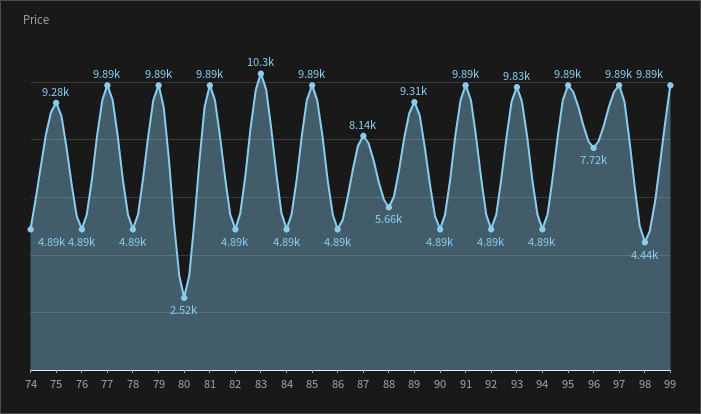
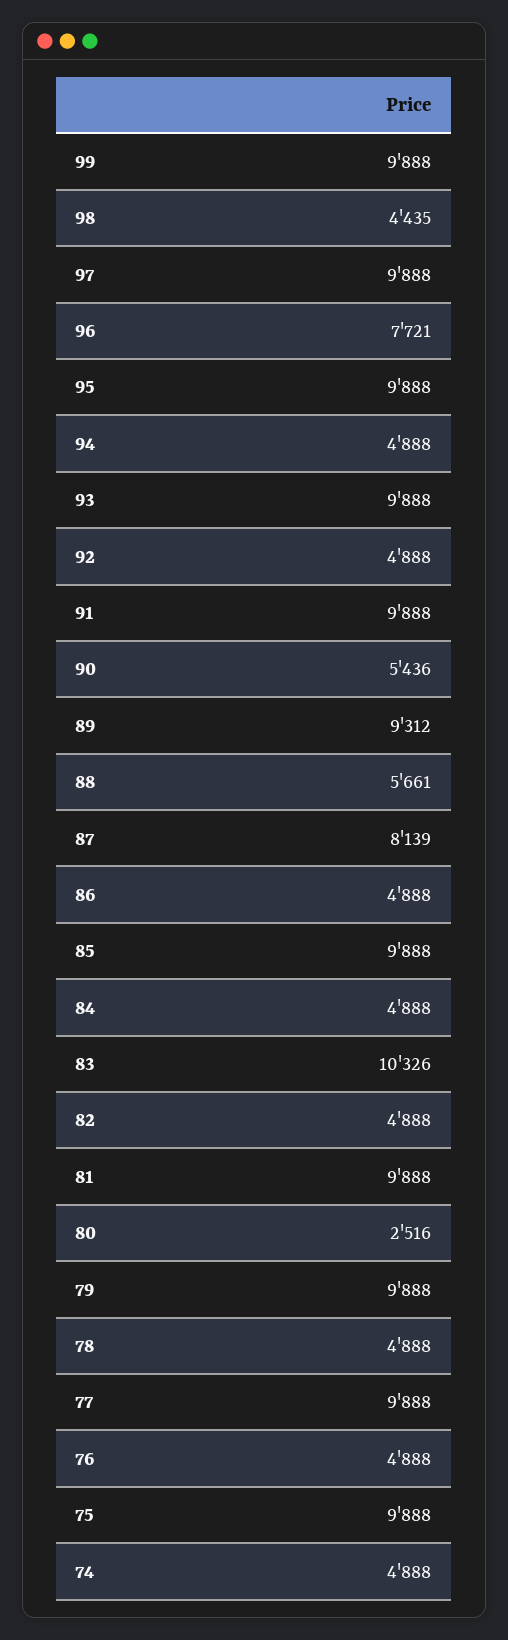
75: 9280 -> 9888
90: 4890 -> 5436
93: 9830 -> 9888

